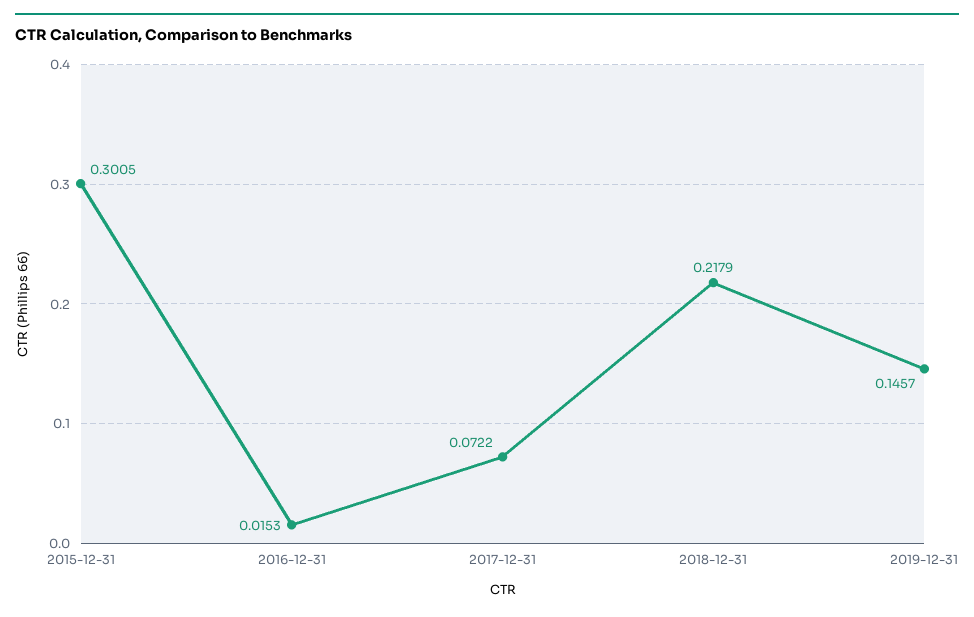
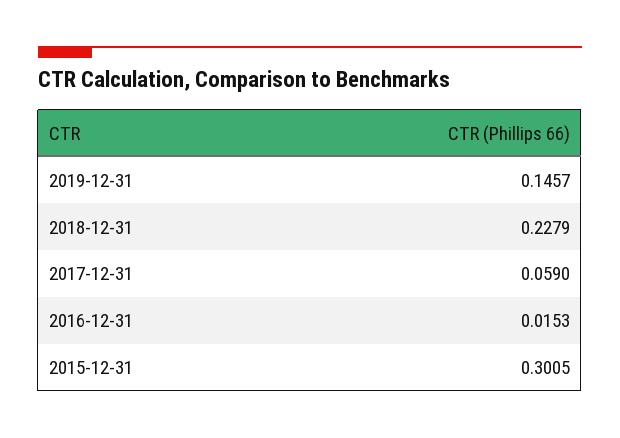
2017-12-31: 0.0722 -> 0.059
2018-12-31: 0.2179 -> 0.2279

